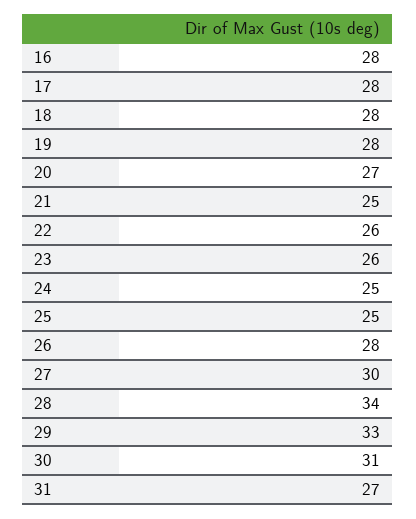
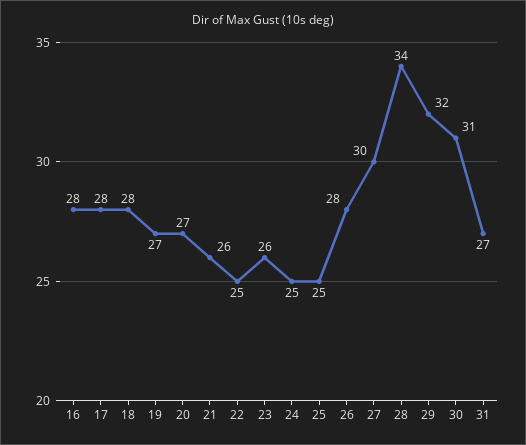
19: 28 -> 27
21: 25 -> 26
22: 26 -> 25
29: 33 -> 32

